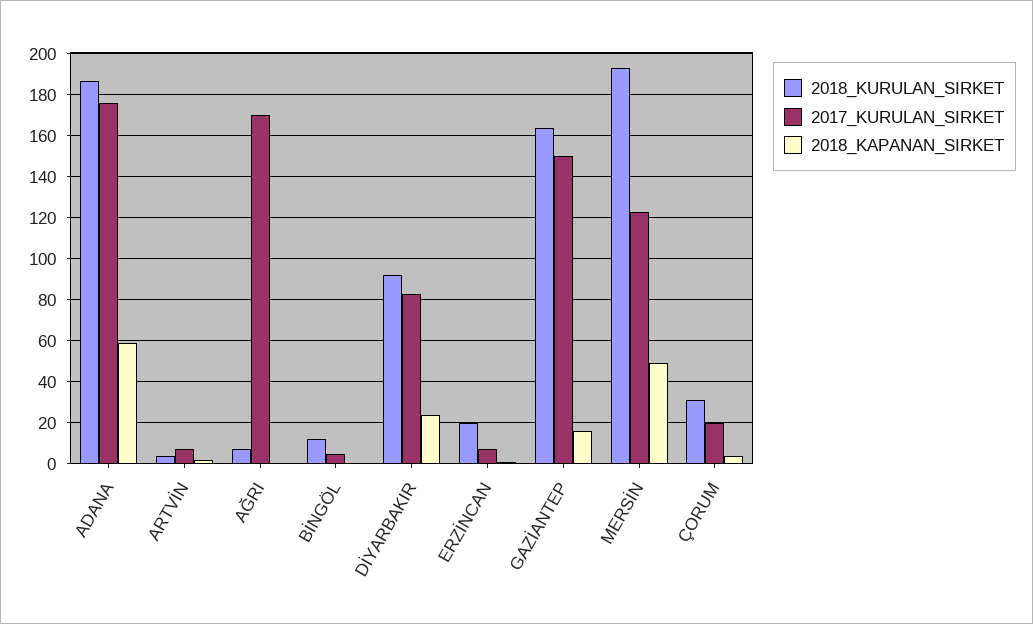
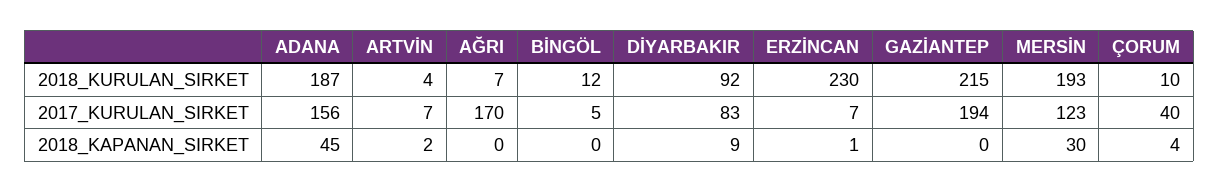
2017_KURULAN_SIRKET, ADANA: 175 -> 156
2018_KAPANAN_SIRKET, ADANA: 60 -> 45
2018_KAPANAN_SIRKET, DİYARBAKIR: 25 -> 9
2018_KURULAN_SIRKET, ERZİNCAN: 20 -> 230
2018_KURULAN_SIRKET, GAZİANTEP: 165 -> 215
2017_KURULAN_SIRKET, GAZİANTEP: 150 -> 194
2018_KAPANAN_SIRKET, GAZİANTEP: 15 -> 0
2018_KAPANAN_SIRKET, MERSİN: 50 -> 30
2018_KURULAN_SIRKET, ÇORUM: 30 -> 10
2017_KURULAN_SIRKET, ÇORUM: 20 -> 40

